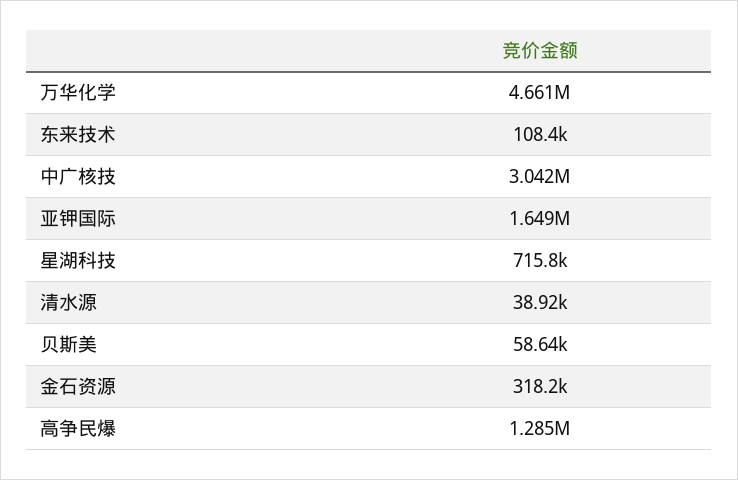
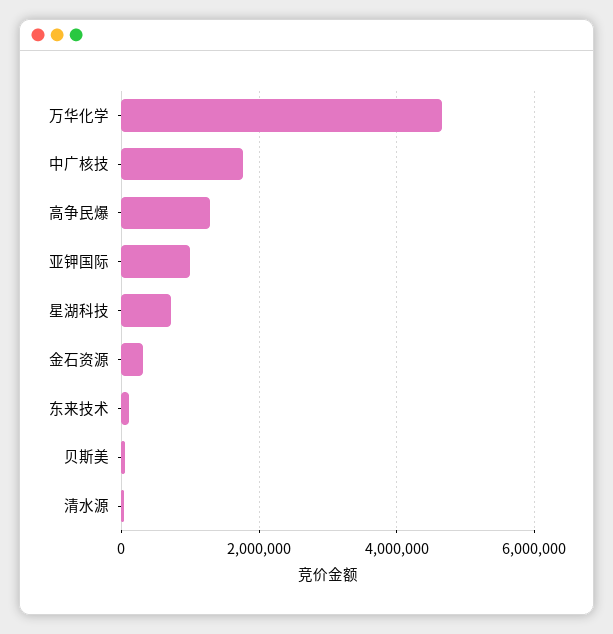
中广核技: 3042000 -> 1800000
亚钾国际: 1649000 -> 1000000

